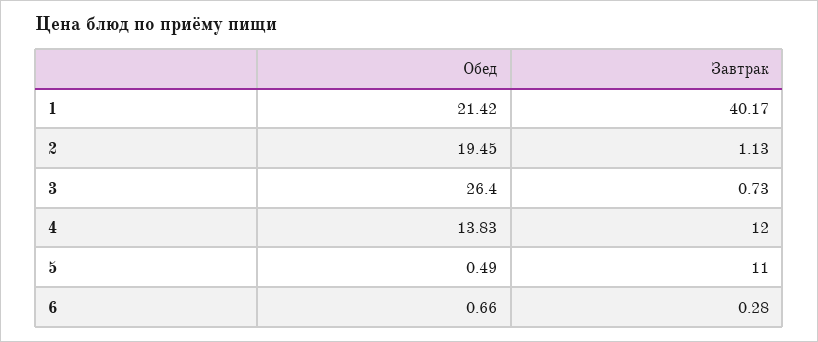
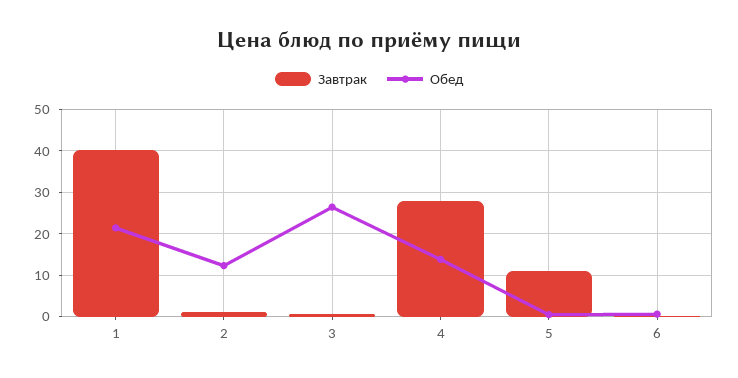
Обед, 2: 19.45 -> 12
Завтрак, 4: 12 -> 28

